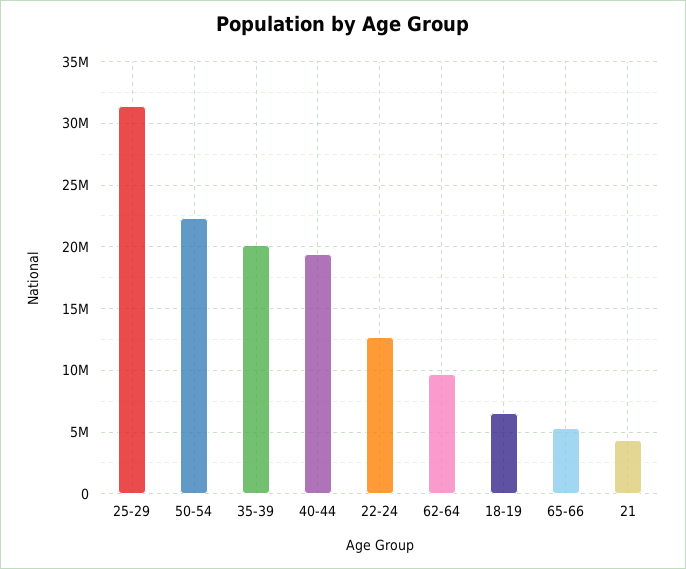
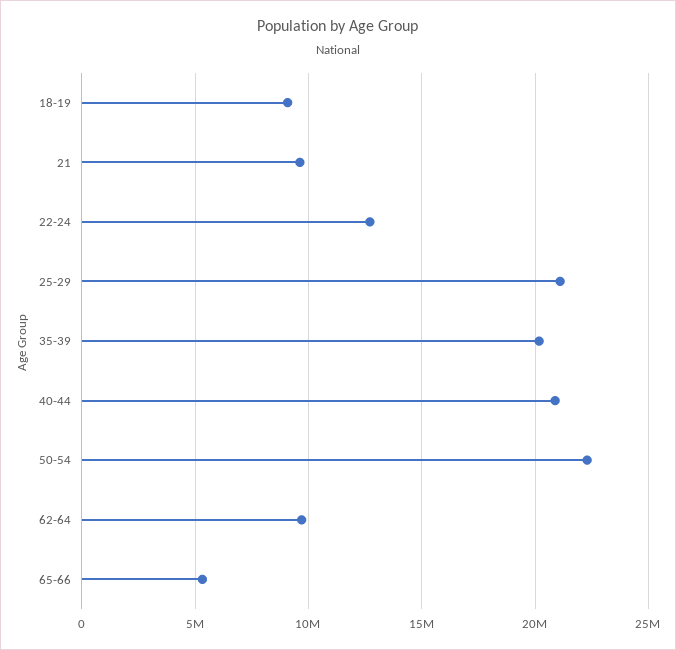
25-29: 31500000 -> 21000000
40-44: 19500000 -> 21000000
18-19: 6500000 -> 9000000
21: 4500000 -> 9500000

